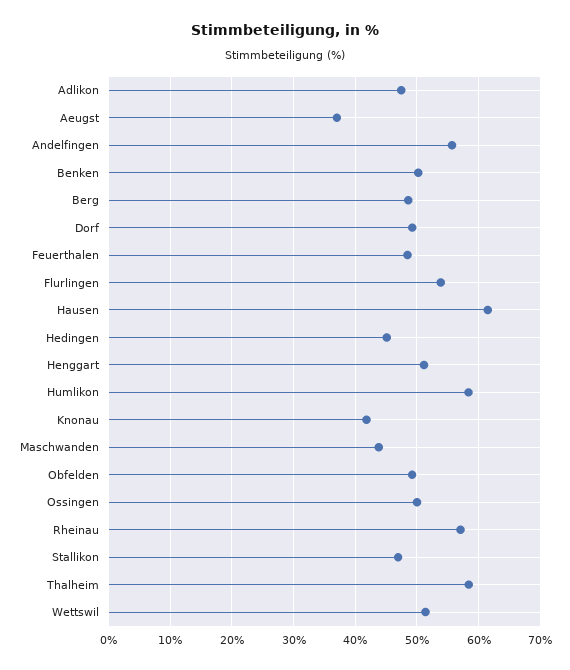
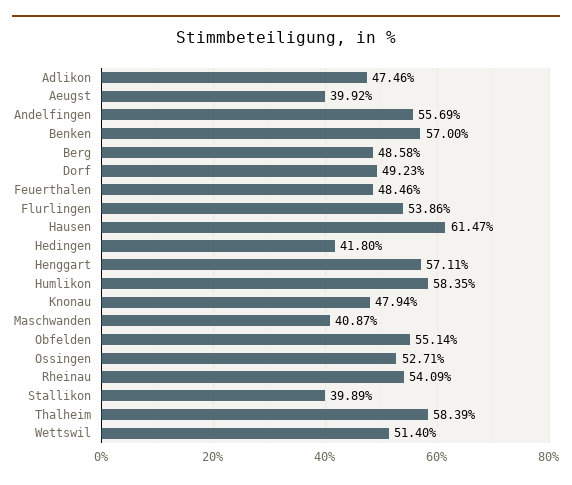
Aeugst: 37 -> 39.92
Benken: 50 -> 57
Hedingen: 45 -> 41.8
Henggart: 51 -> 57.11
Knonau: 42 -> 47.94
Maschwanden: 44 -> 40.87
Obfelden: 49 -> 55.14
Ossingen: 50 -> 52.71
Rheinau: 57 -> 54.09
Stallikon: 47 -> 39.89

